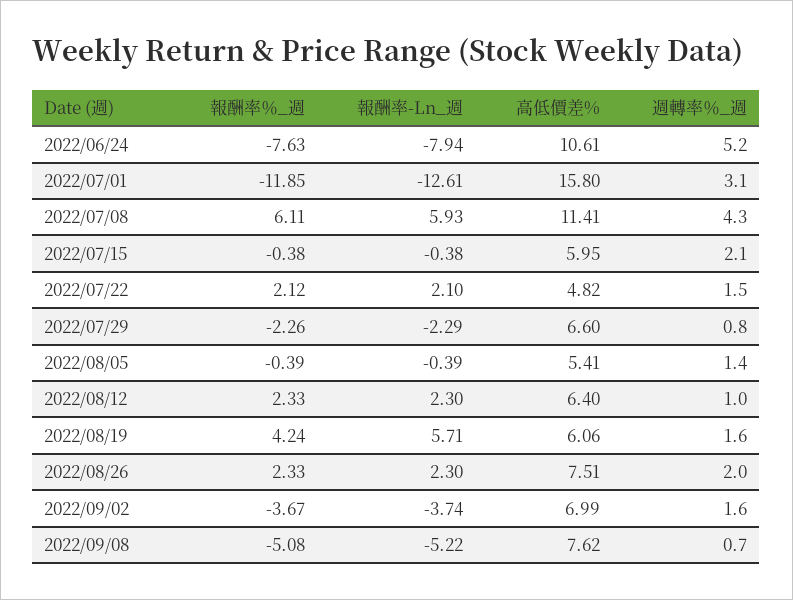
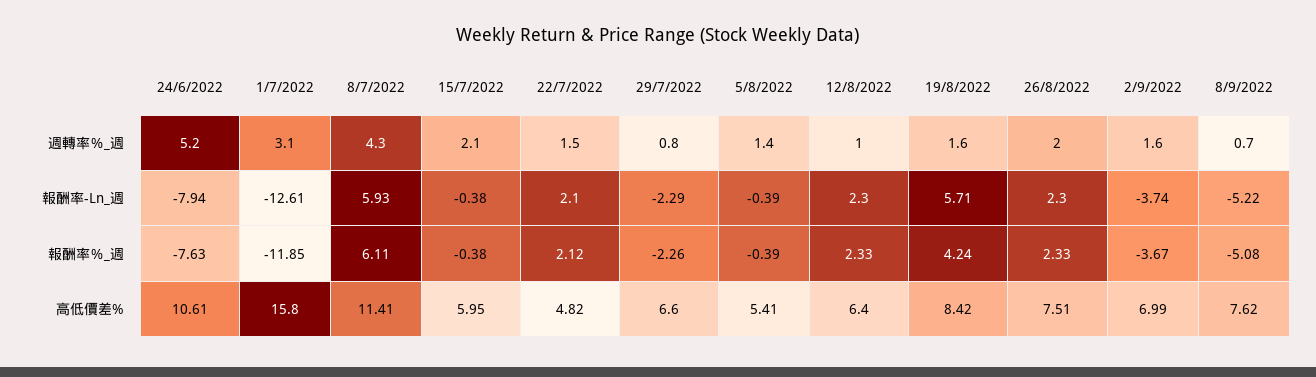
高低價差%, 2022/08/19: 6.06 -> 8.42

